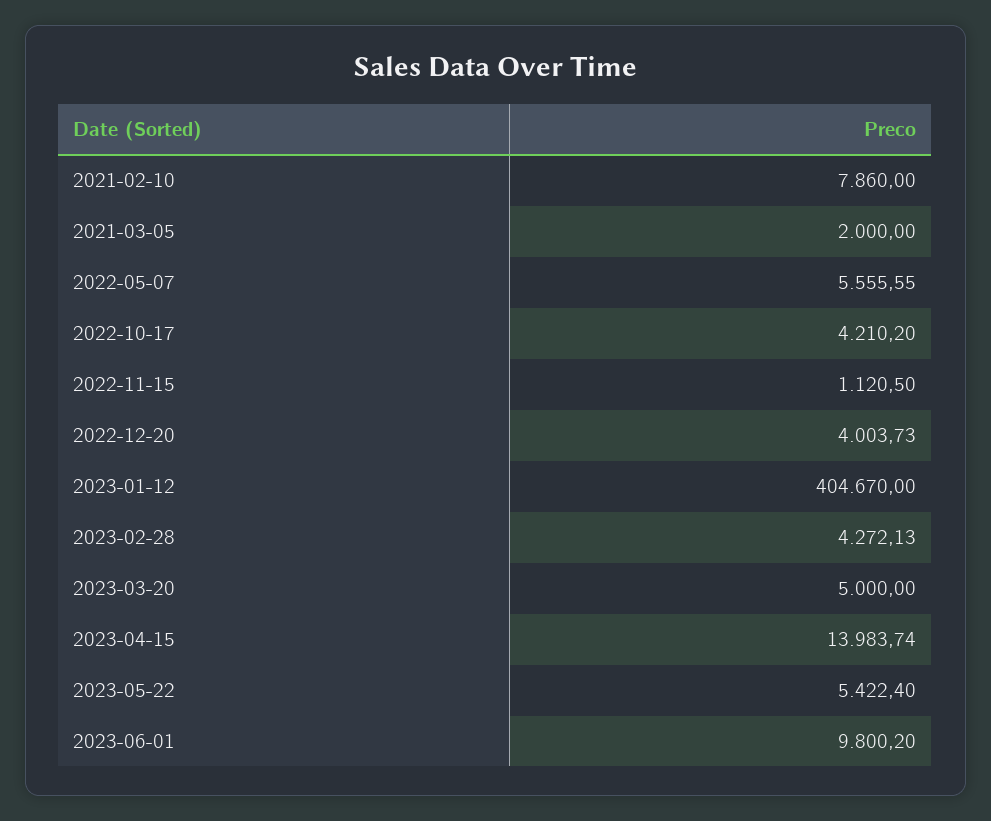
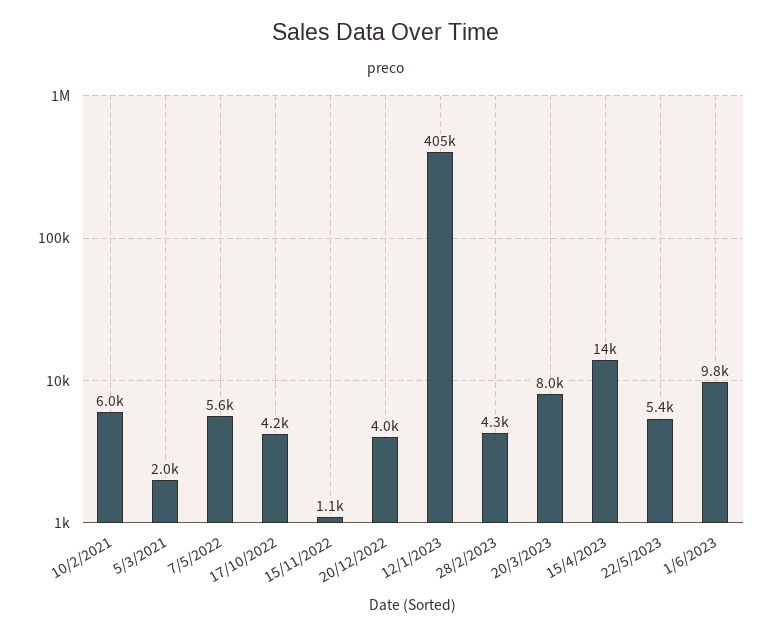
2021-02-10: 7860 -> 6000
2023-03-20: 5000 -> 8000

